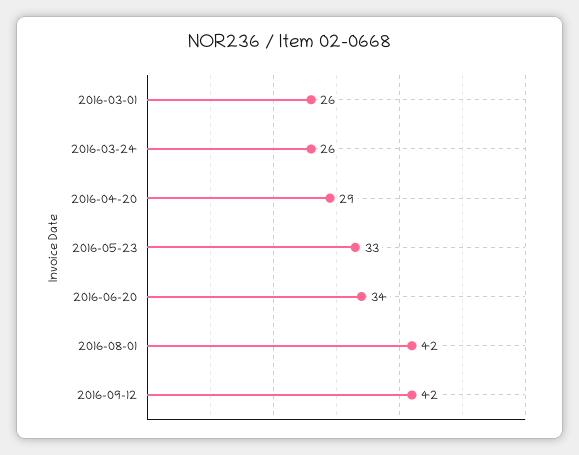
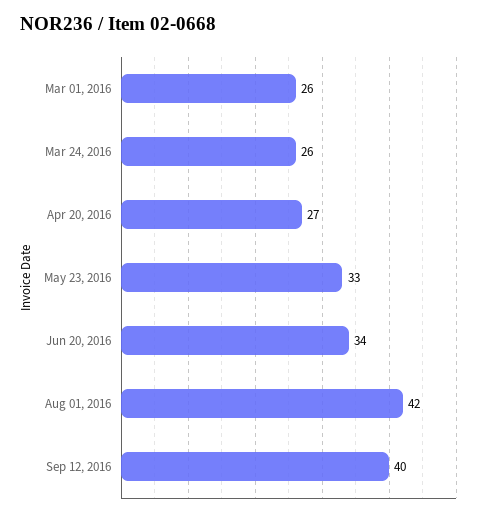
2016-04-20: 29 -> 27
2016-09-12: 42 -> 40

